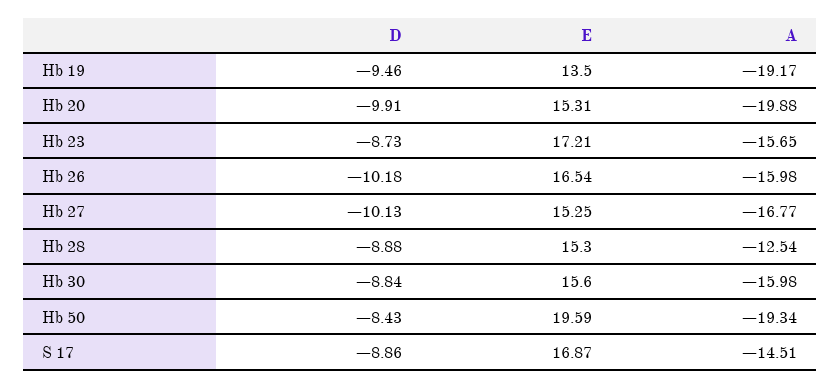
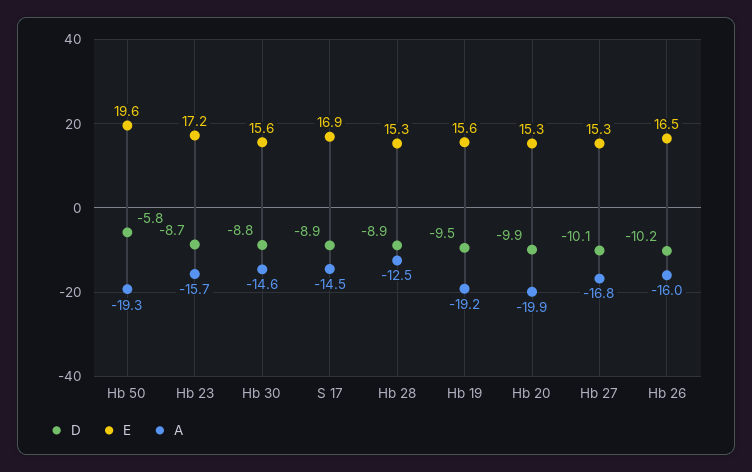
E, Hb 19: 13.5 -> 15.6
A, Hb 30: -15.98 -> -14.6
D, Hb 50: -8.43 -> -5.8

